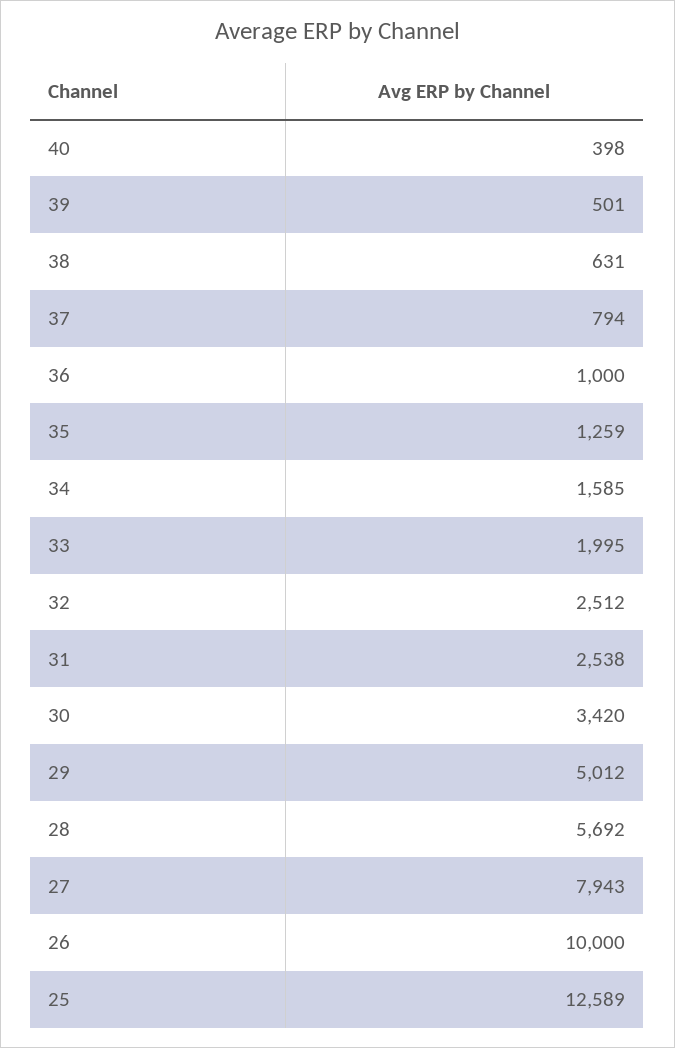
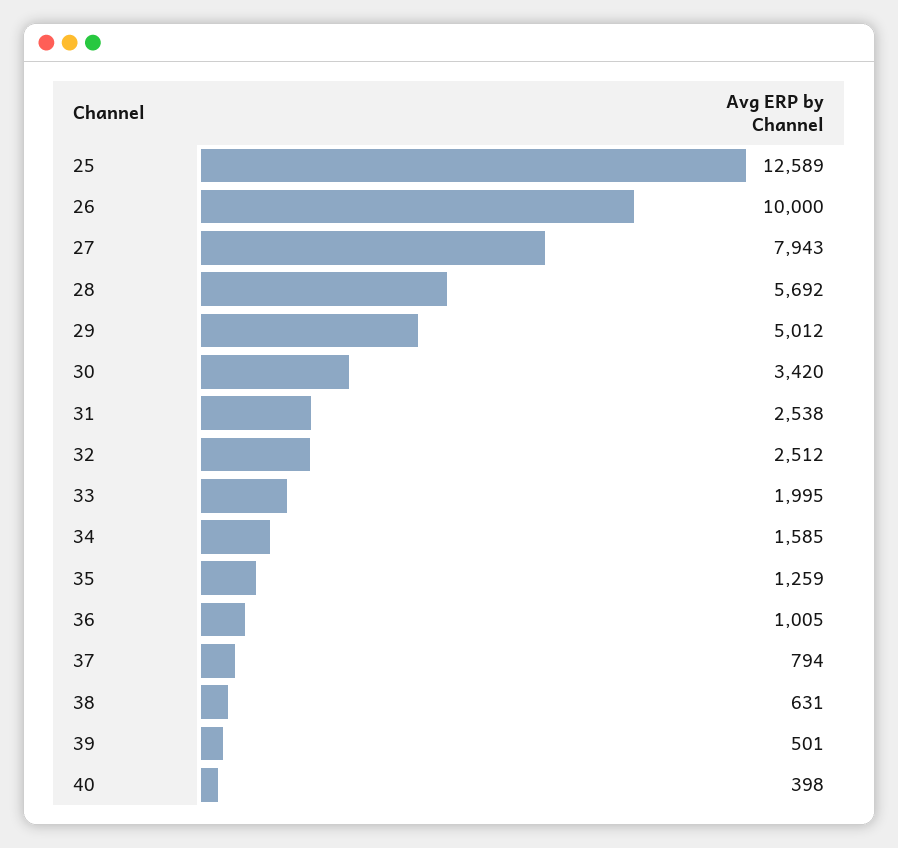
36: 1000 -> 1005

